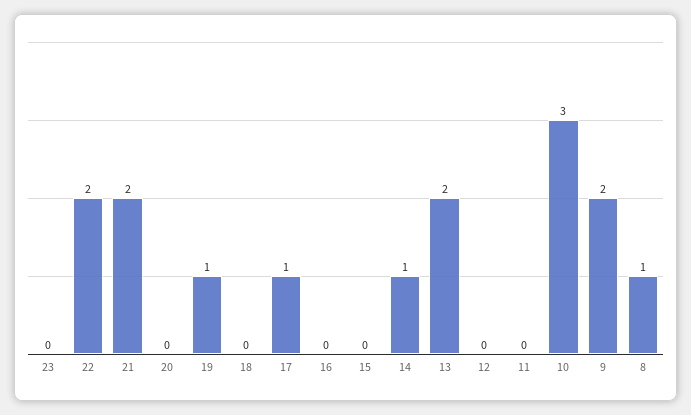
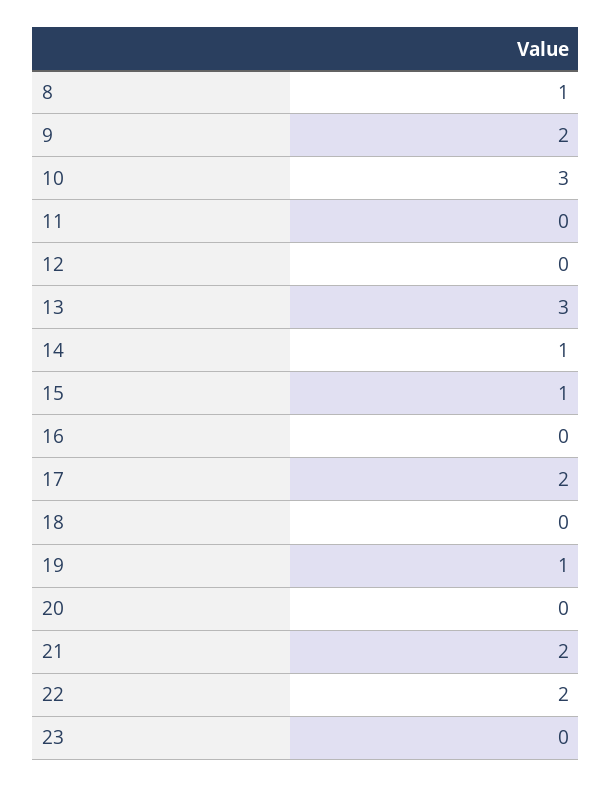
17: 1 -> 2
15: 0 -> 1
13: 2 -> 3

